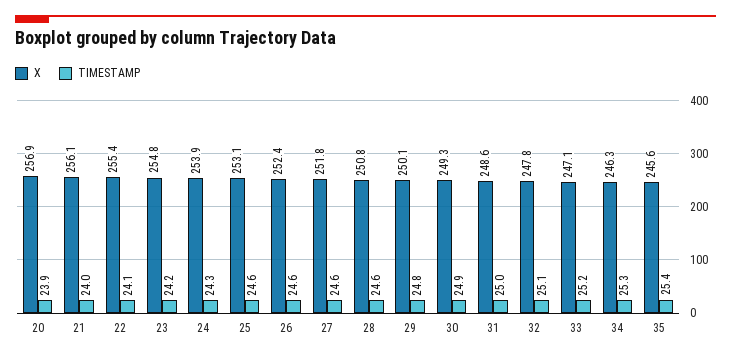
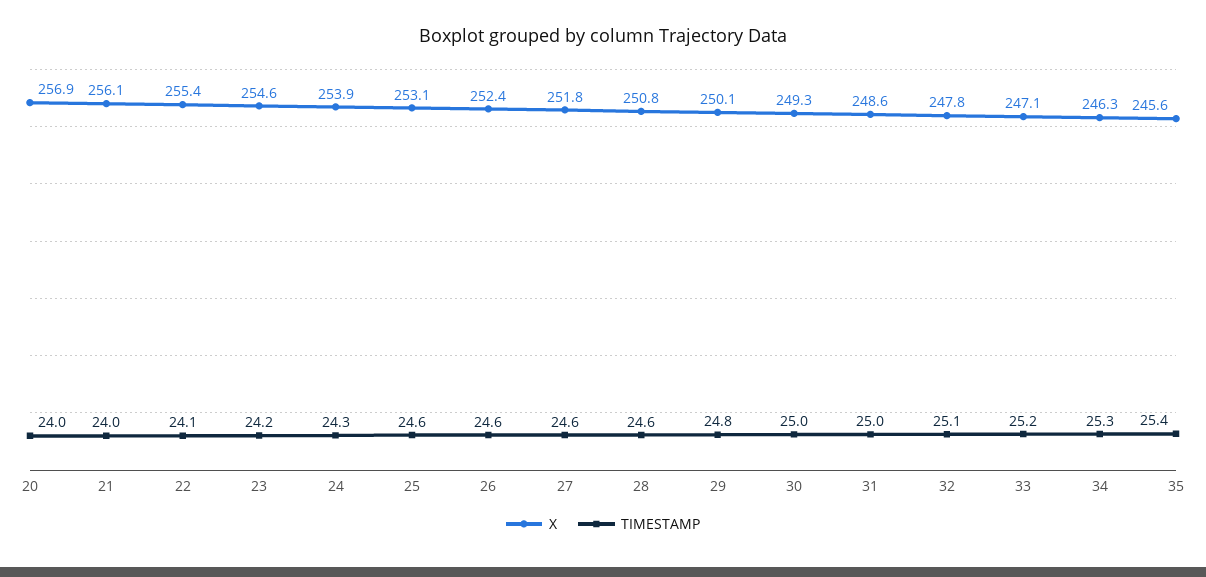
TIMESTAMP, 20: 23.9 -> 24
X, 23: 254.8 -> 254.6
TIMESTAMP, 30: 24.9 -> 25

